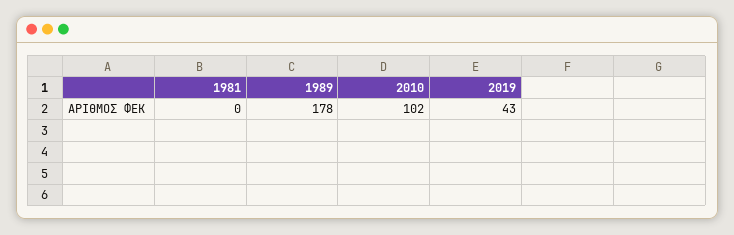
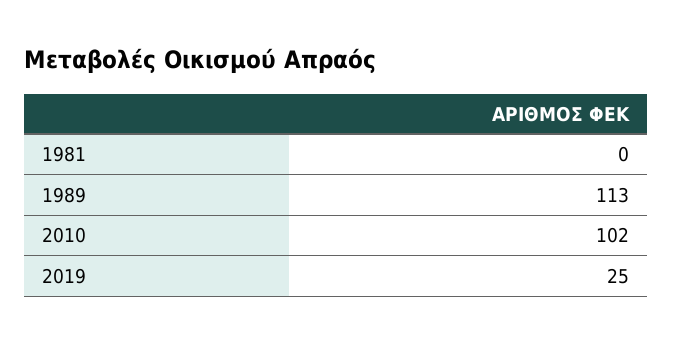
1989: 178 -> 113
2019: 43 -> 25

